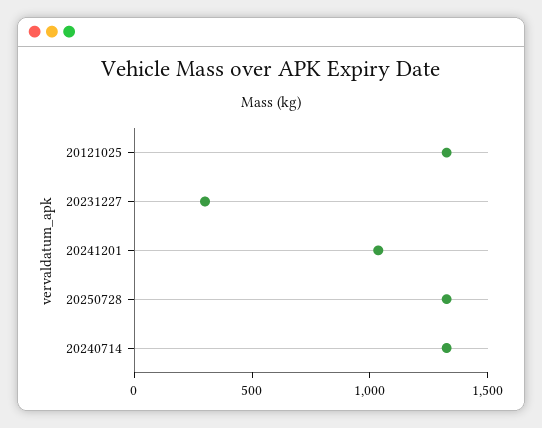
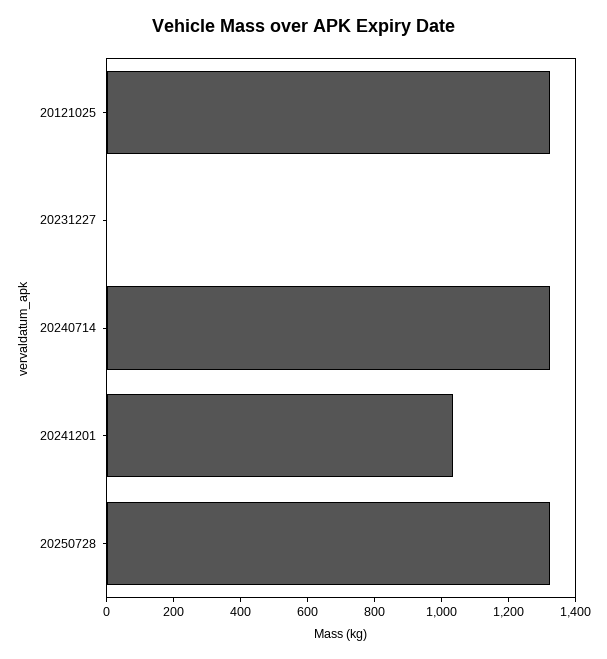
20231227: 300 -> 0

